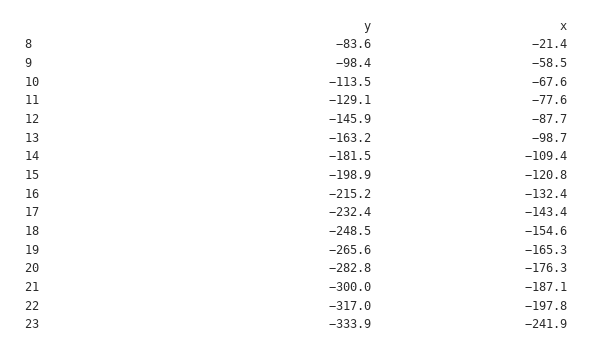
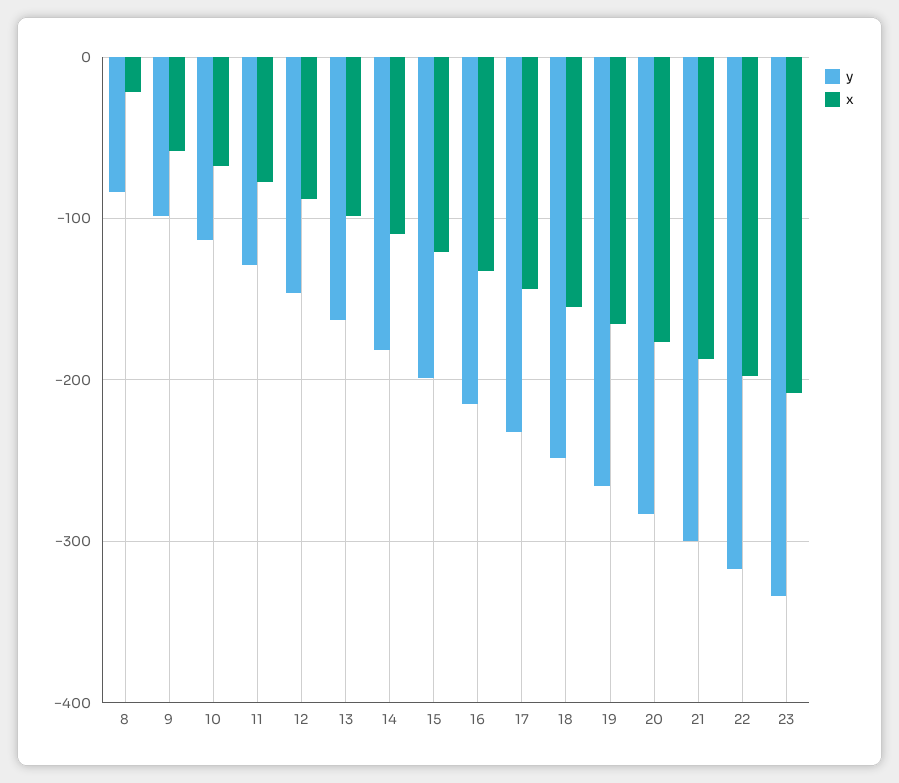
x, 23: -241.9 -> -210

